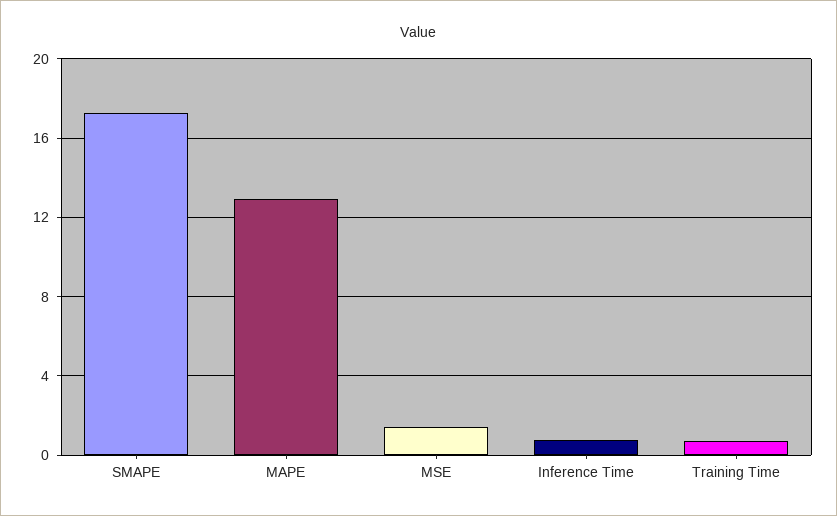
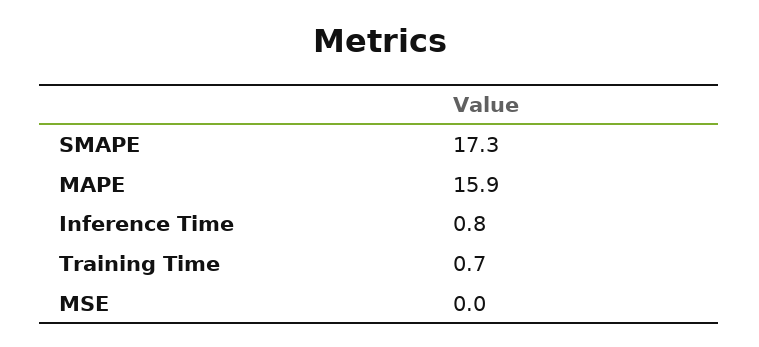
MAPE: 13 -> 15.9
MSE: 1.5 -> 0

